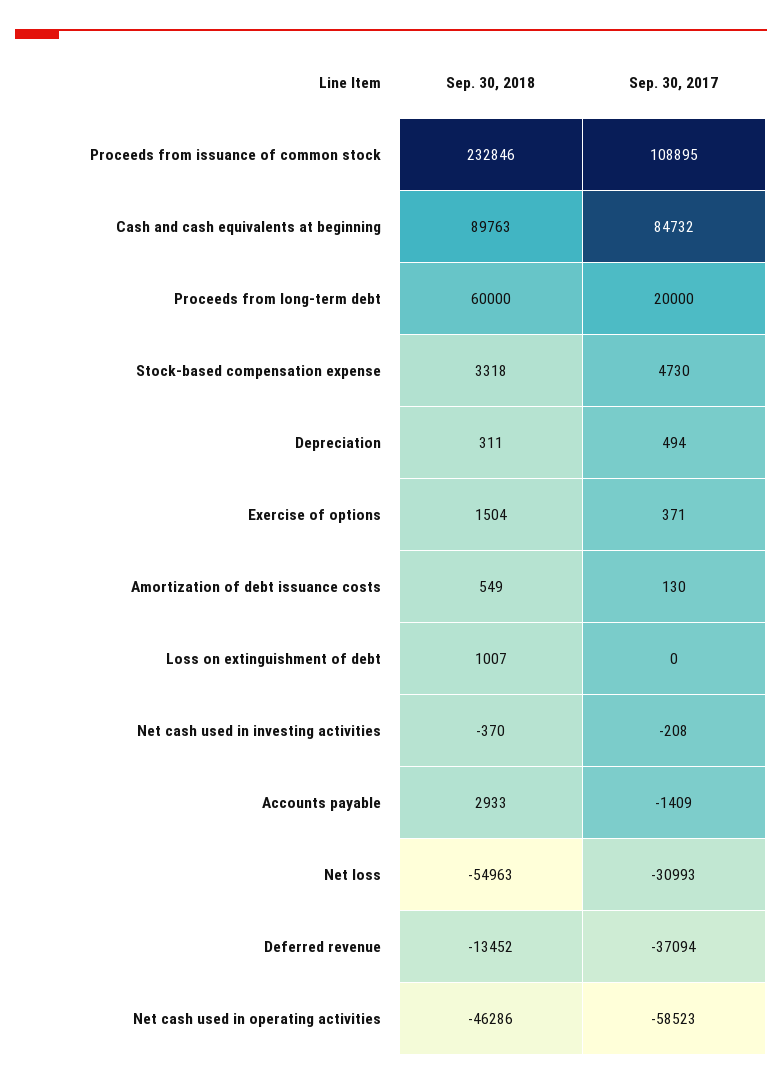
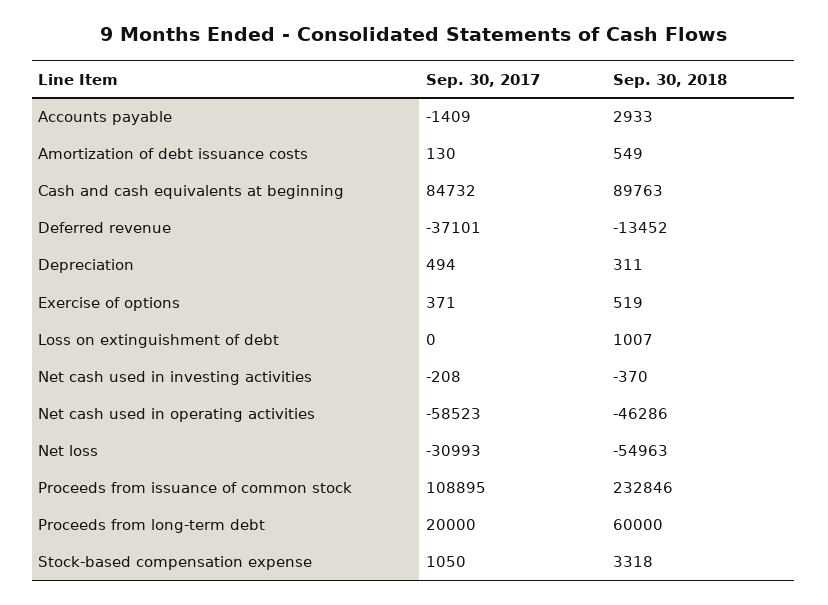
Sep. 30, 2017, Stock-based compensation expense: 4730 -> 1050
Sep. 30, 2018, Exercise of options: 1504 -> 519
Sep. 30, 2017, Deferred revenue: -37094 -> -37101

